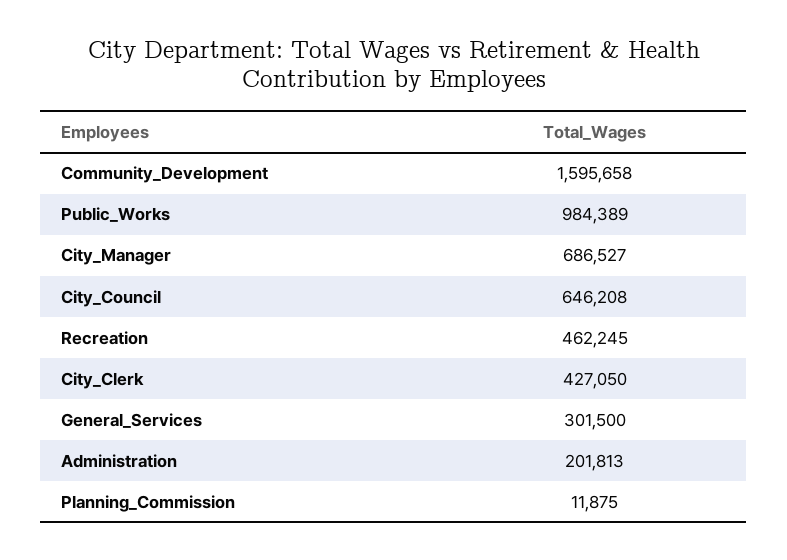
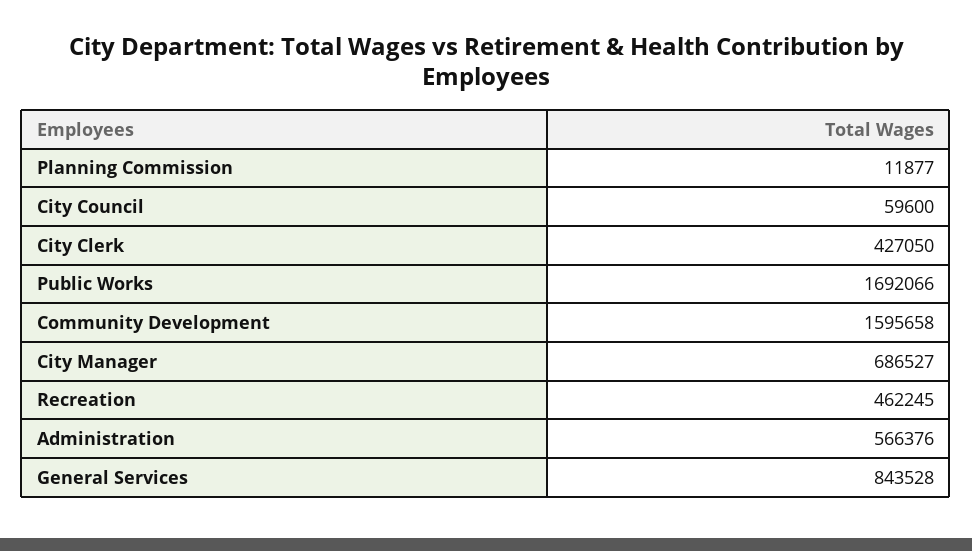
Public_Works: 984389 -> 1692066
City_Council: 646208 -> 59600
General_Services: 301500 -> 843528
Administration: 201813 -> 566376
Planning_Commission: 11875 -> 11877

